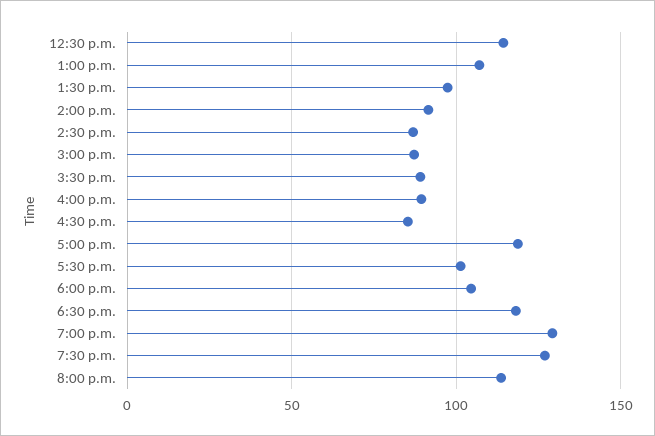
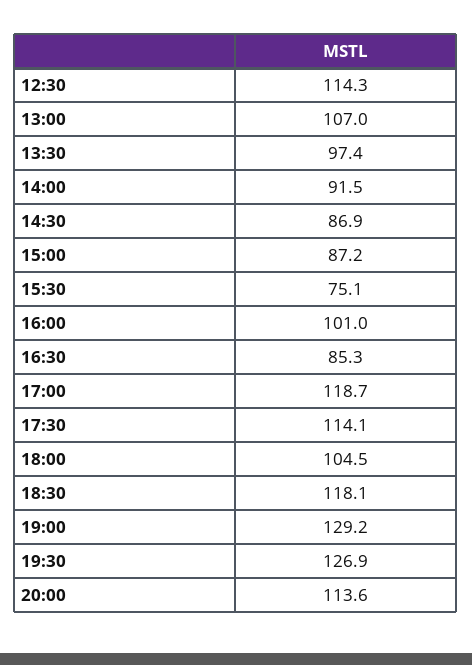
3:30 p.m.: 90 -> 75.1
4:00 p.m.: 90 -> 101
5:30 p.m.: 100 -> 114.1

